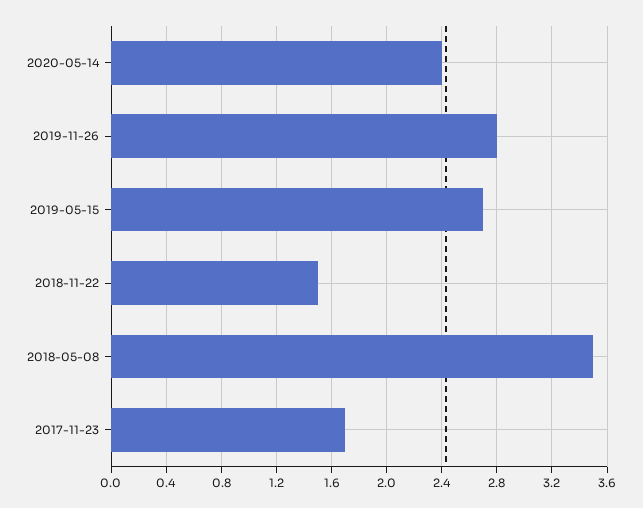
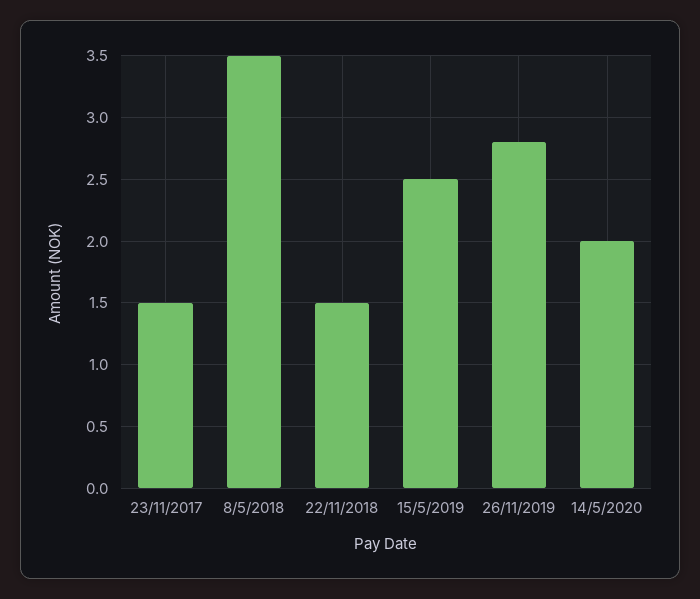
2020-05-14: 2.4 -> 2
2019-05-15: 2.7 -> 2.5
2017-11-23: 1.7 -> 1.5

